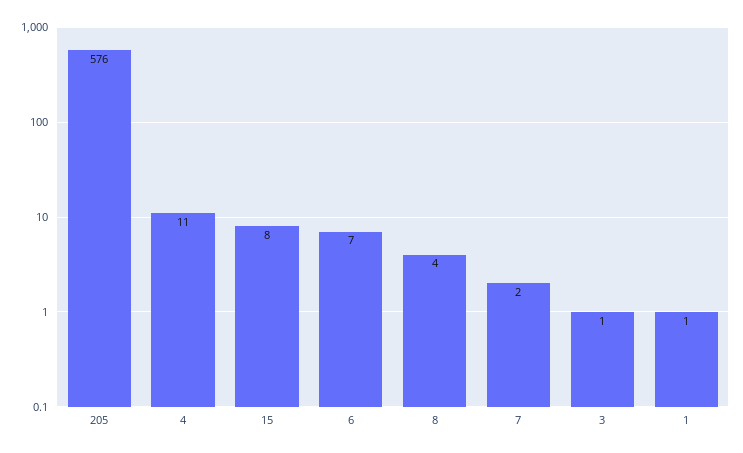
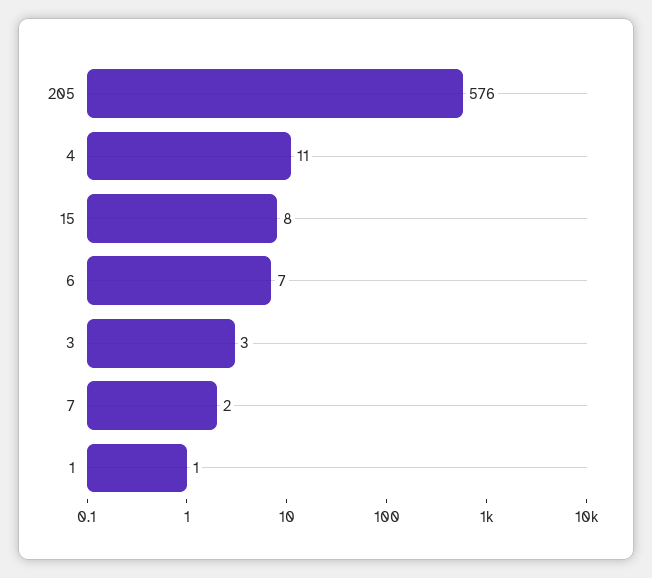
8: 4 -> none
3: 1 -> 3

